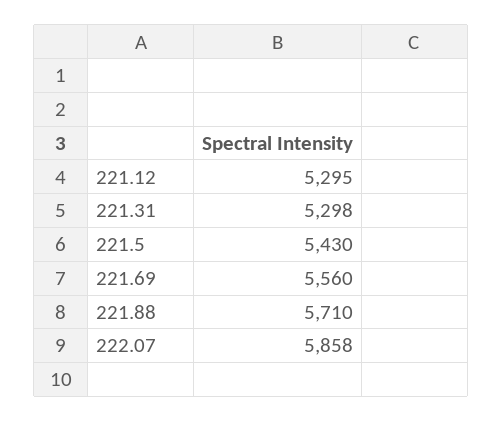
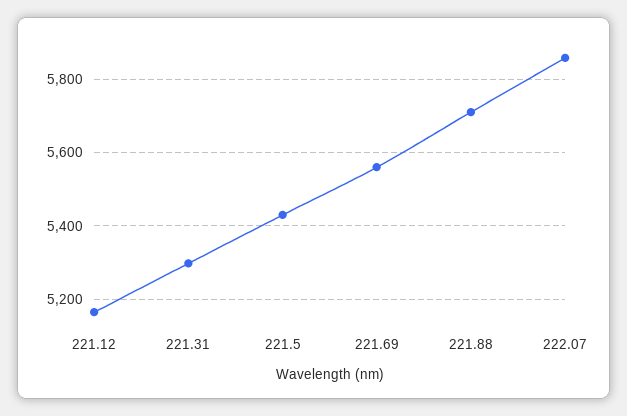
221.12: 5295 -> 5160

